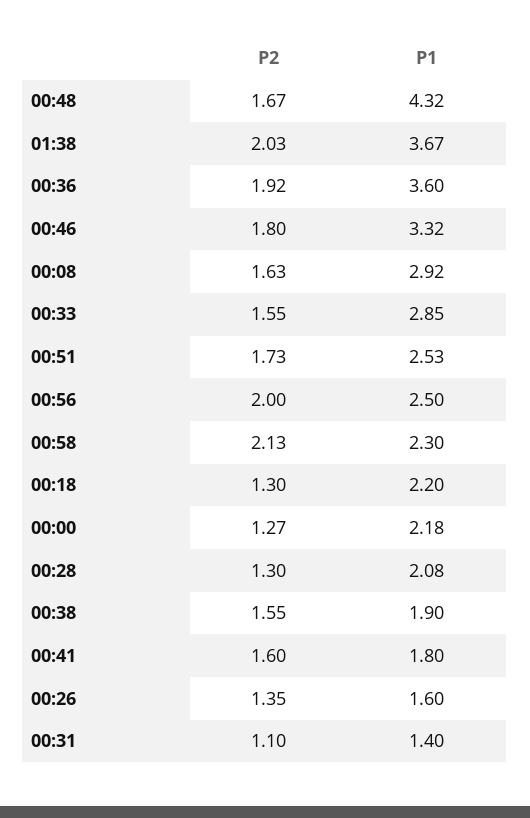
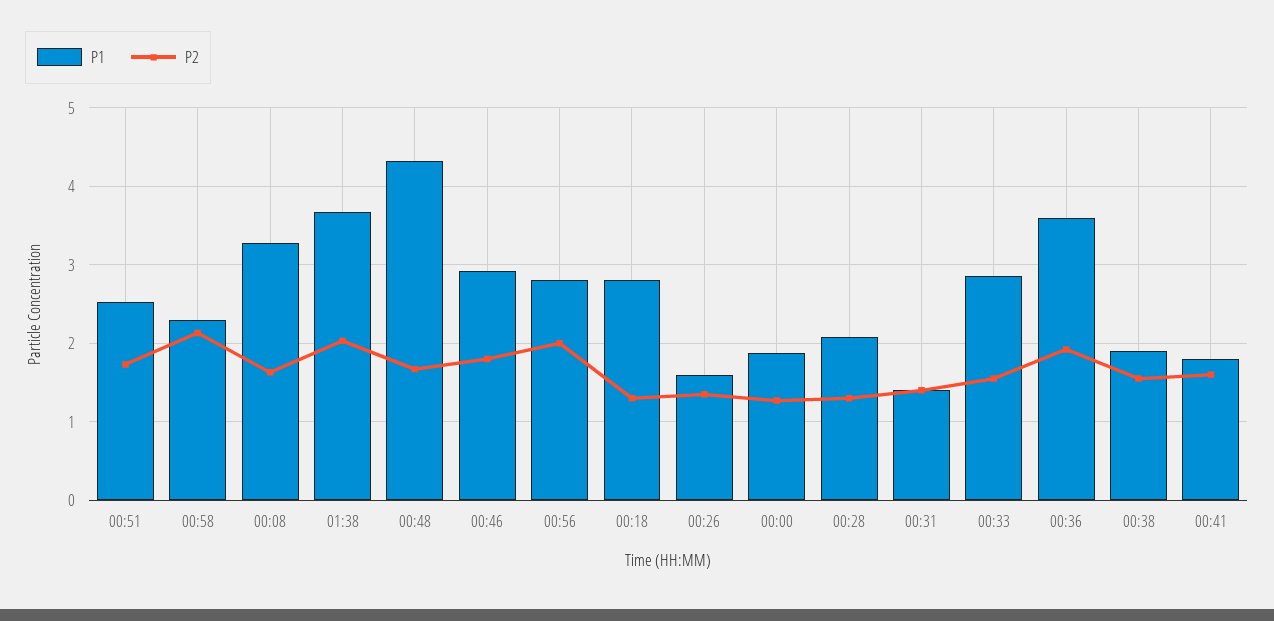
P1, 00:46: 3.32 -> 2.9
P1, 00:08: 2.92 -> 3.3
P1, 00:56: 2.5 -> 2.8
P1, 00:18: 2.2 -> 2.8
P1, 00:00: 2.18 -> 1.9
P2, 00:31: 1.1 -> 1.4

